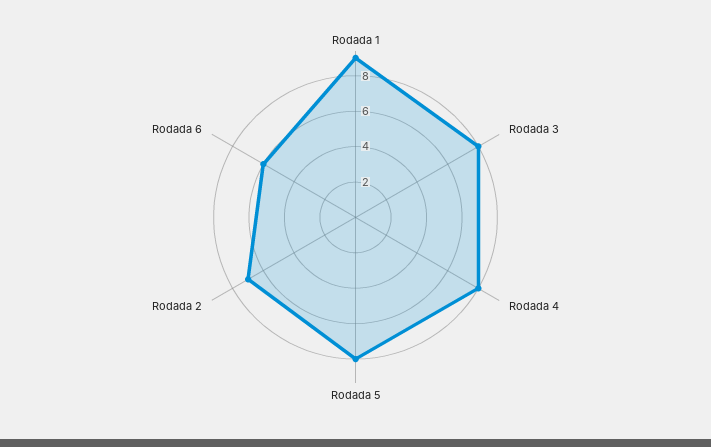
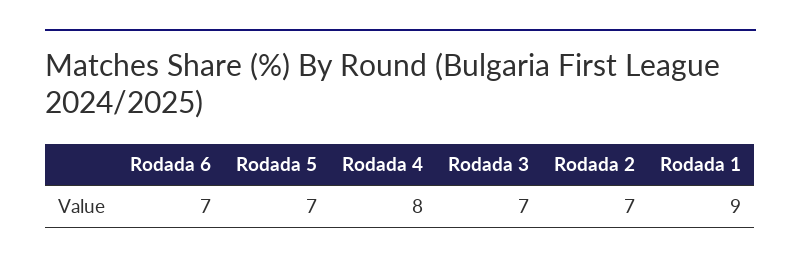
Rodada 3: 8 -> 7
Rodada 5: 8 -> 7
Rodada 6: 6 -> 7

